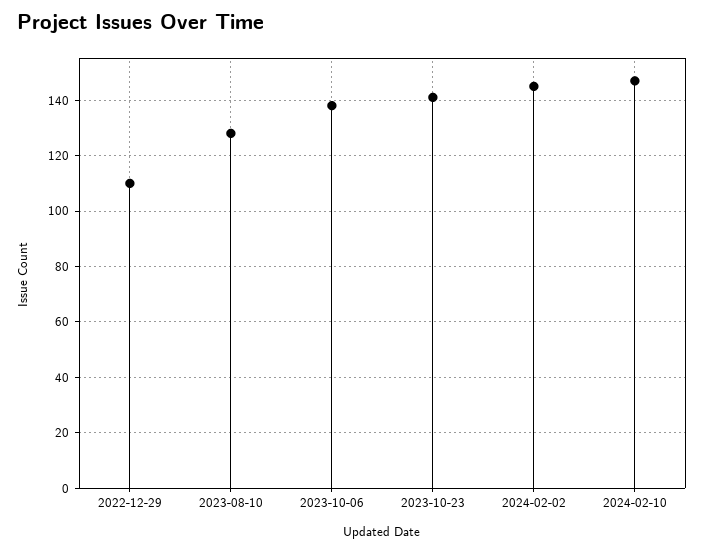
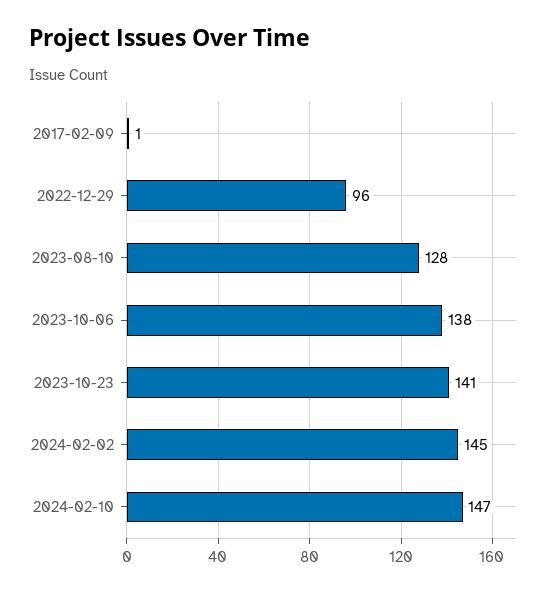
2022-12-29: 110 -> 96
2017-02-09: none -> 1

